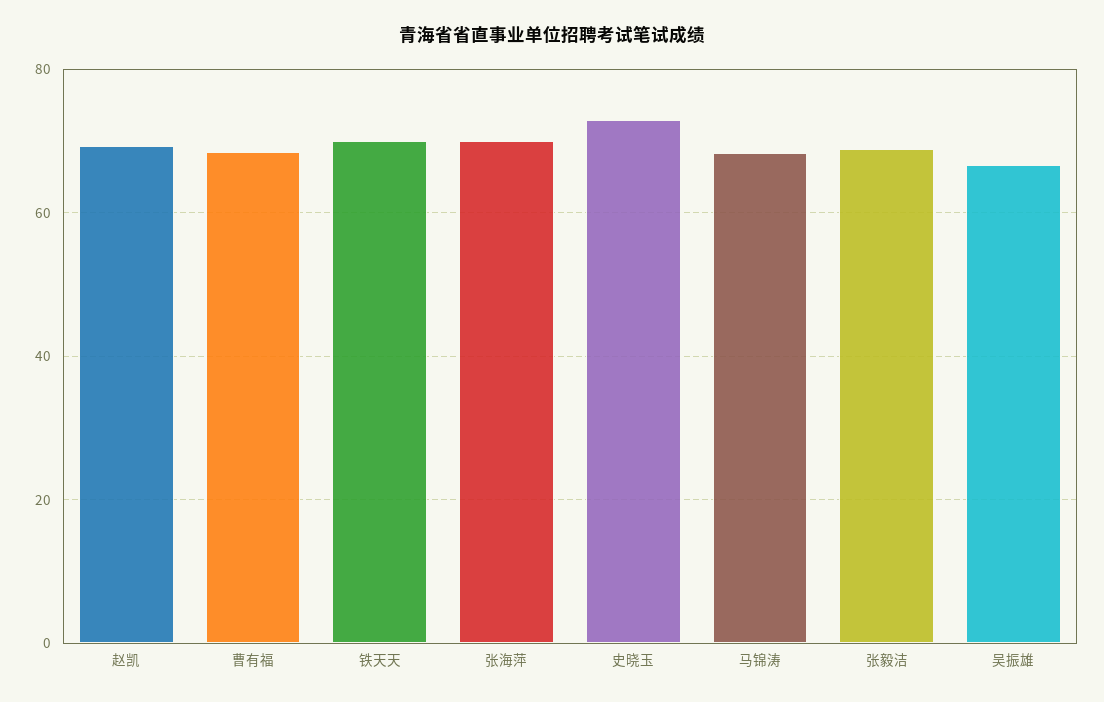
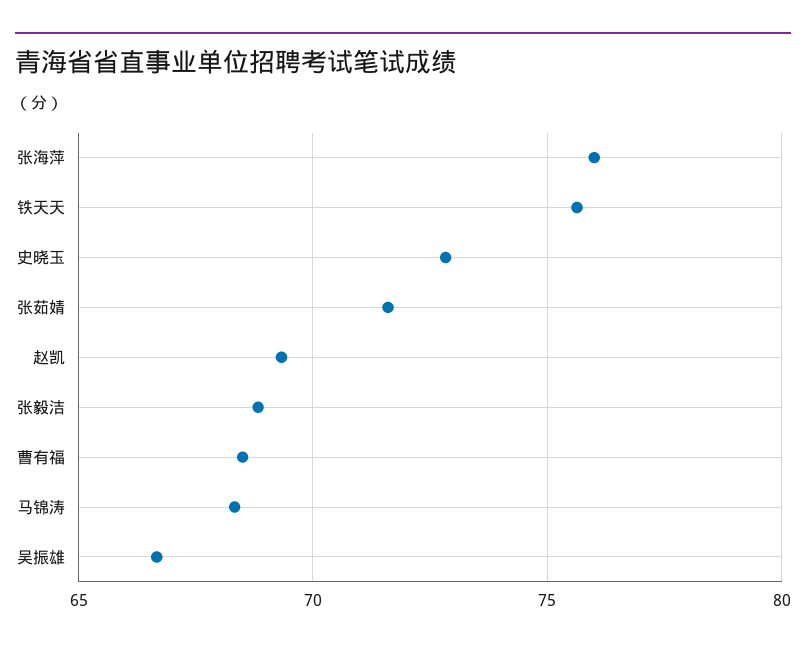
铁天天: 70 -> 75.5
张海萍: 70 -> 76
张茹婧: none -> 71.5

